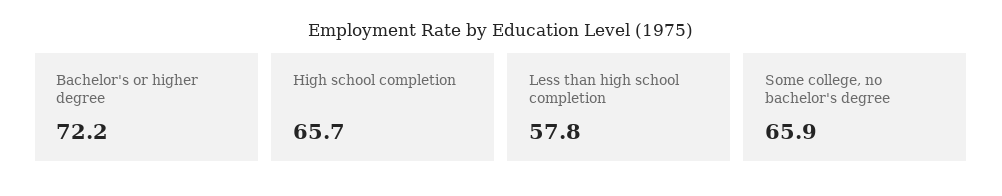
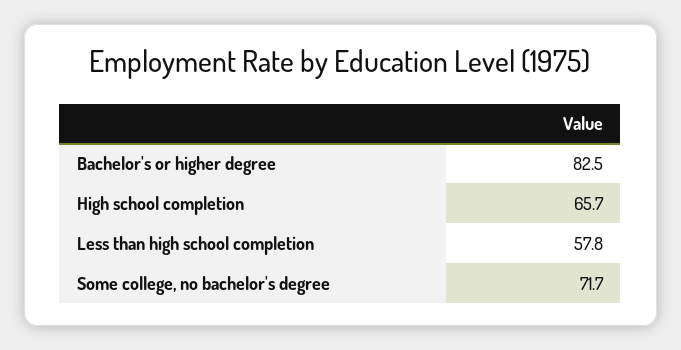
Bachelor's or higher degree: 72.2 -> 82.5
Some college, no bachelor's degree: 65.9 -> 71.7

